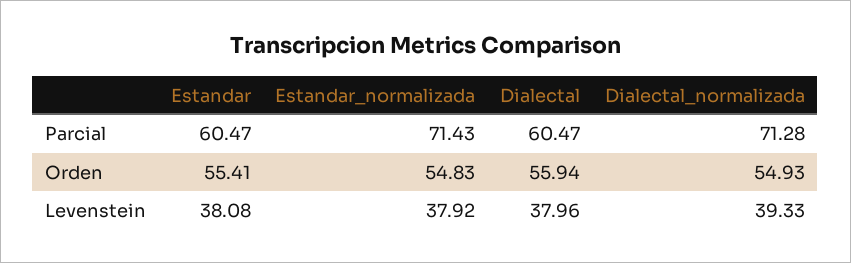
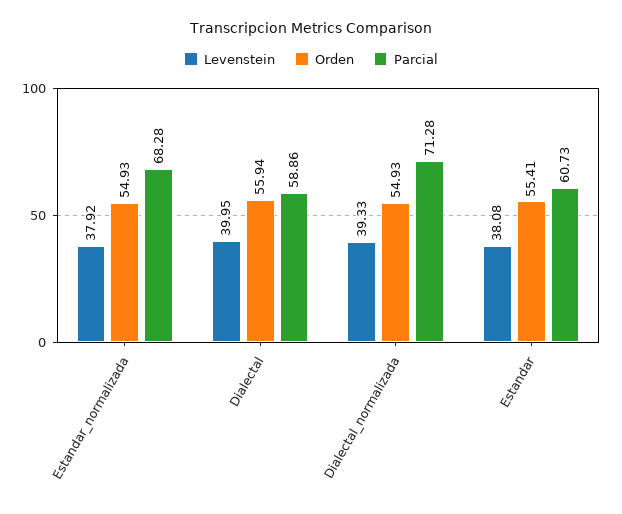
Parcial, Estandar: 60.47 -> 60.73
Parcial, Estandar_normalizada: 71.43 -> 68.28
Parcial, Dialectal: 60.47 -> 58.86
Orden, Estandar_normalizada: 54.83 -> 54.93
Levenstein, Dialectal: 37.96 -> 39.95

